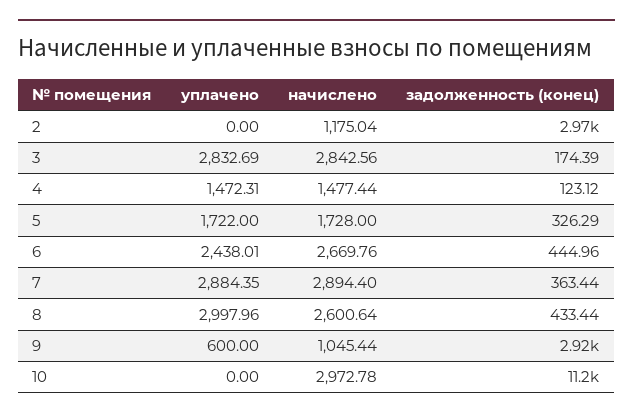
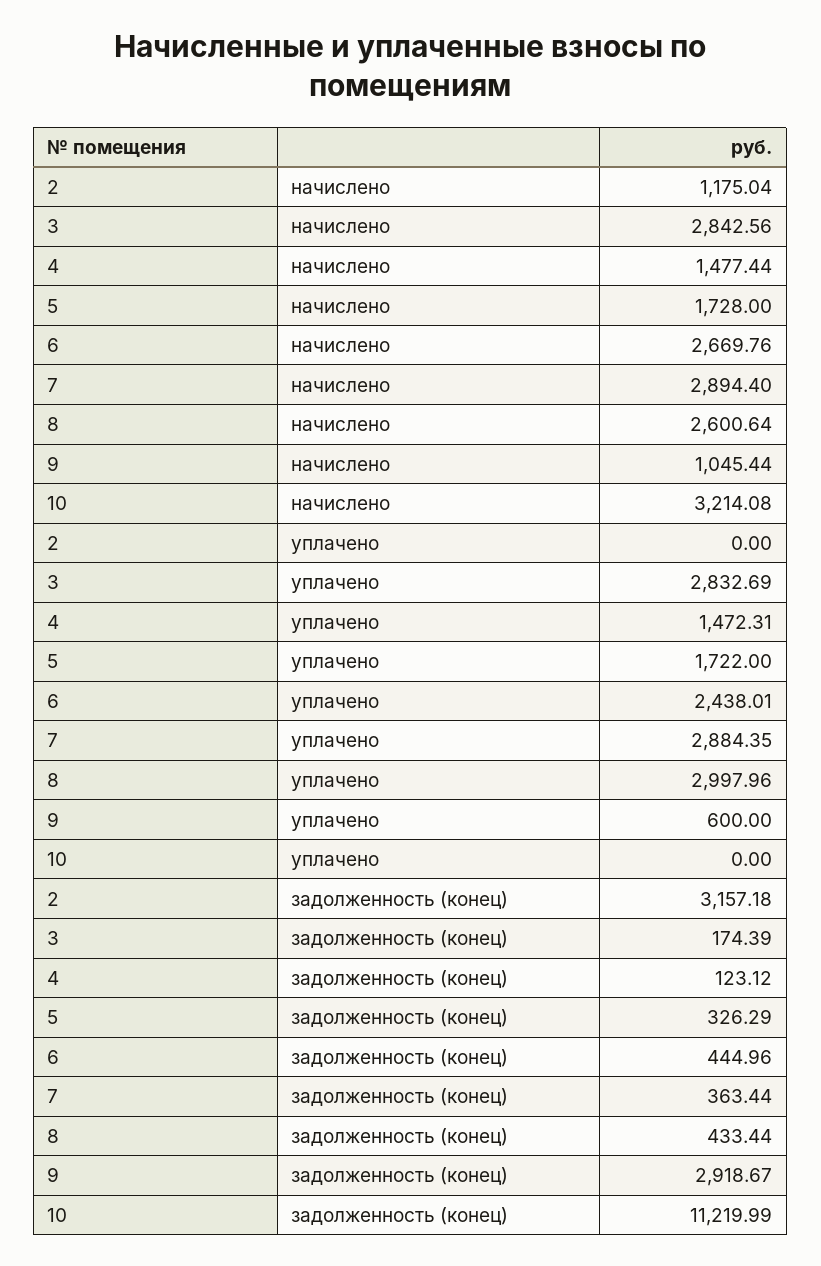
задолженность (конец), 2: 2970 -> 3157.18
начислено, 10: 2972.78 -> 3214.08

